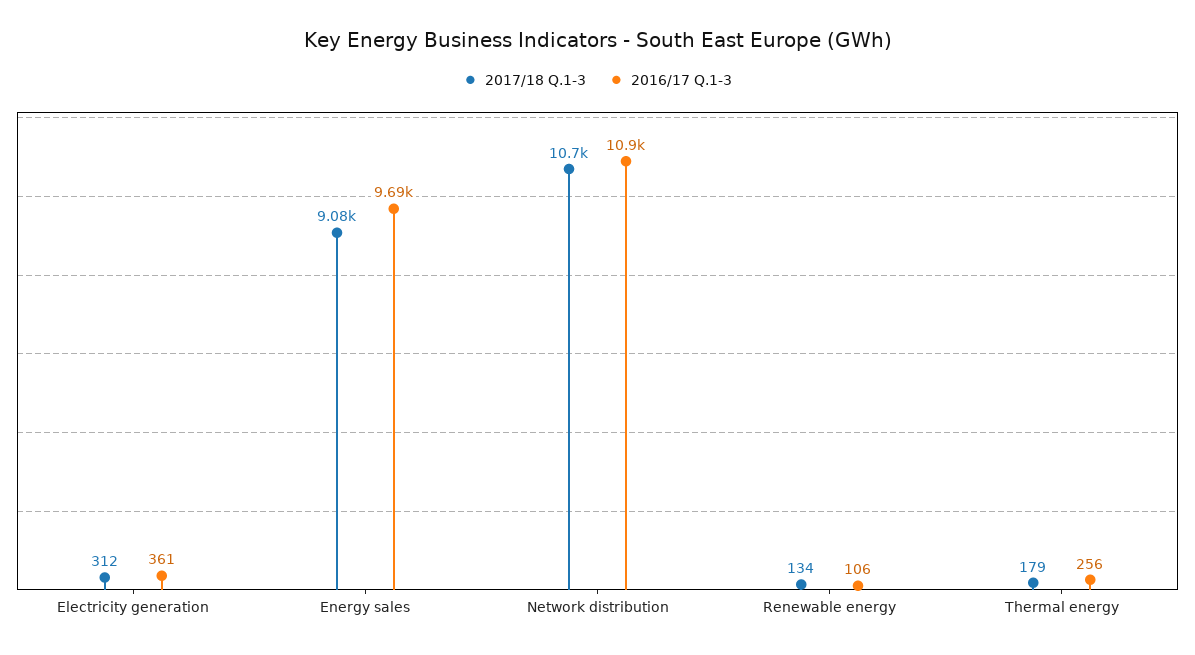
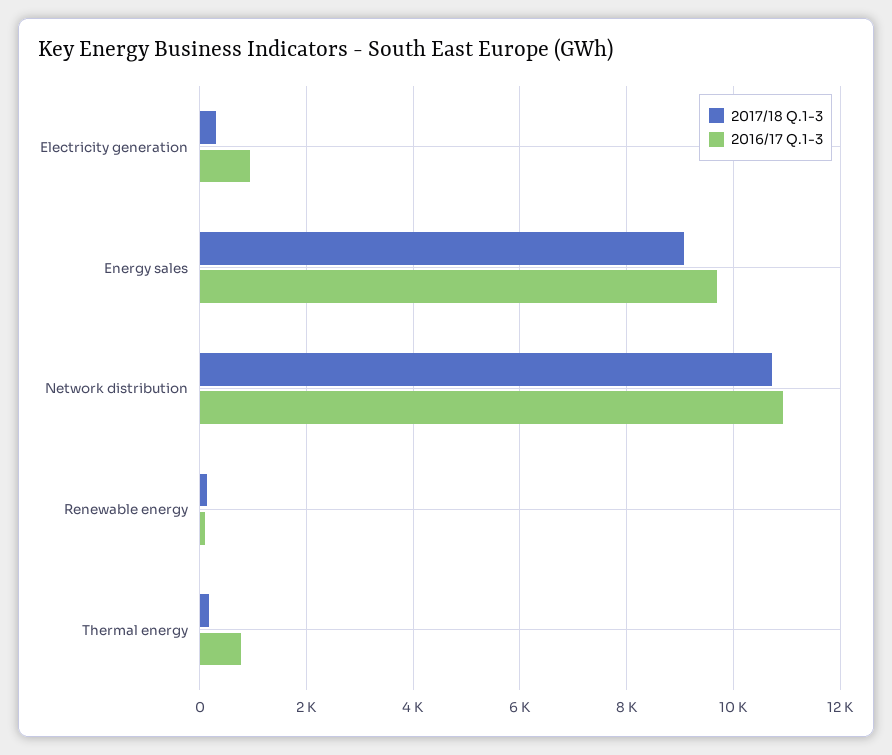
2016/17 Q.1-3, Electricity generation: 361 -> 1000
2016/17 Q.1-3, Thermal energy: 256 -> 800

